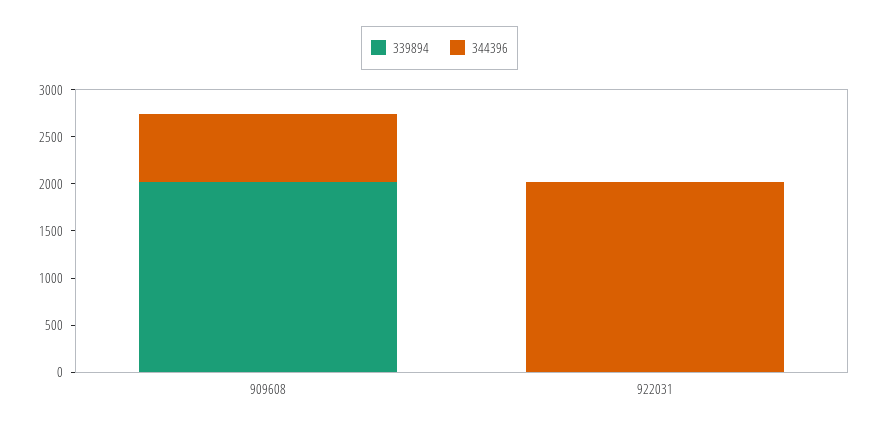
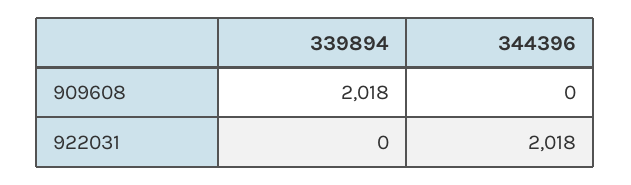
344396, 909608: 700 -> 0

